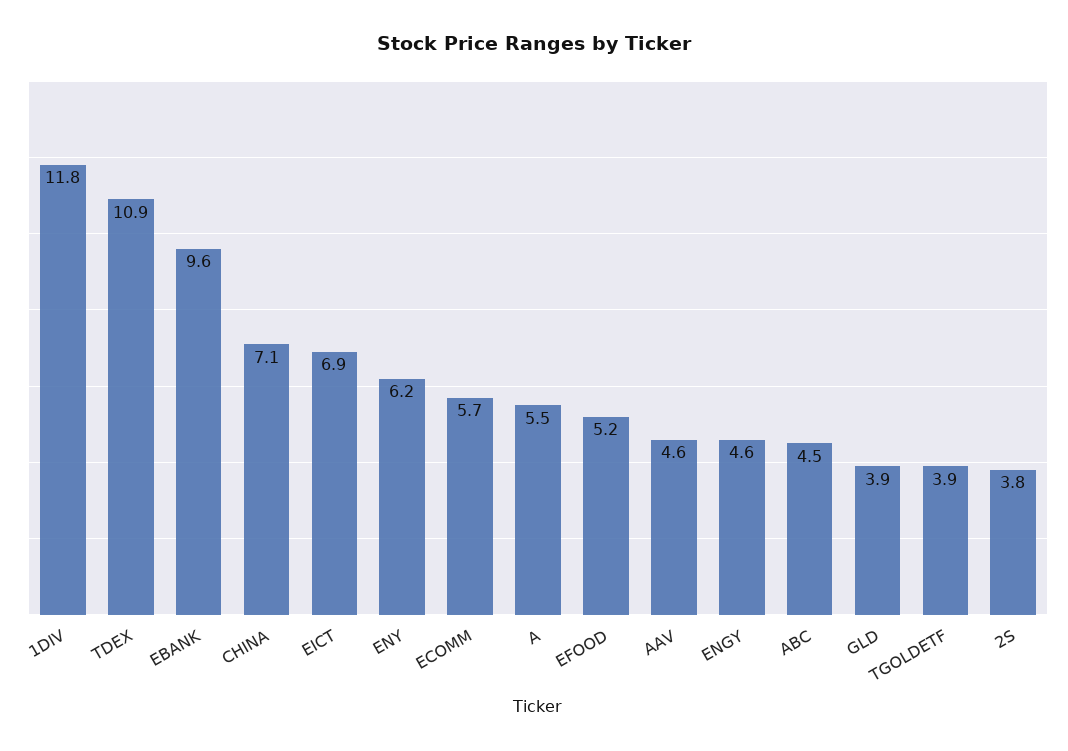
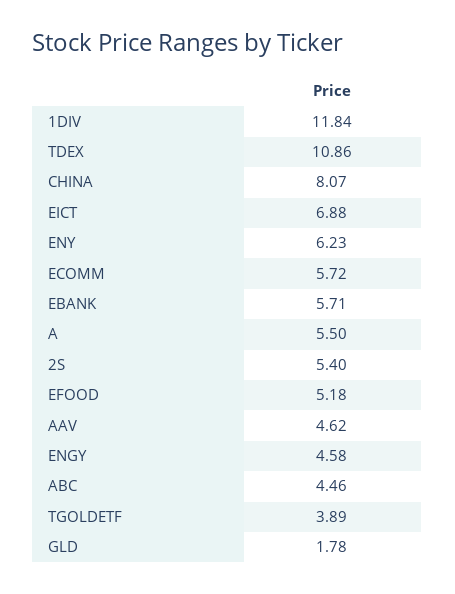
EBANK: 9.6 -> 5.71
CHINA: 7.1 -> 8.07
GLD: 3.9 -> 1.78
2S: 3.8 -> 5.4

